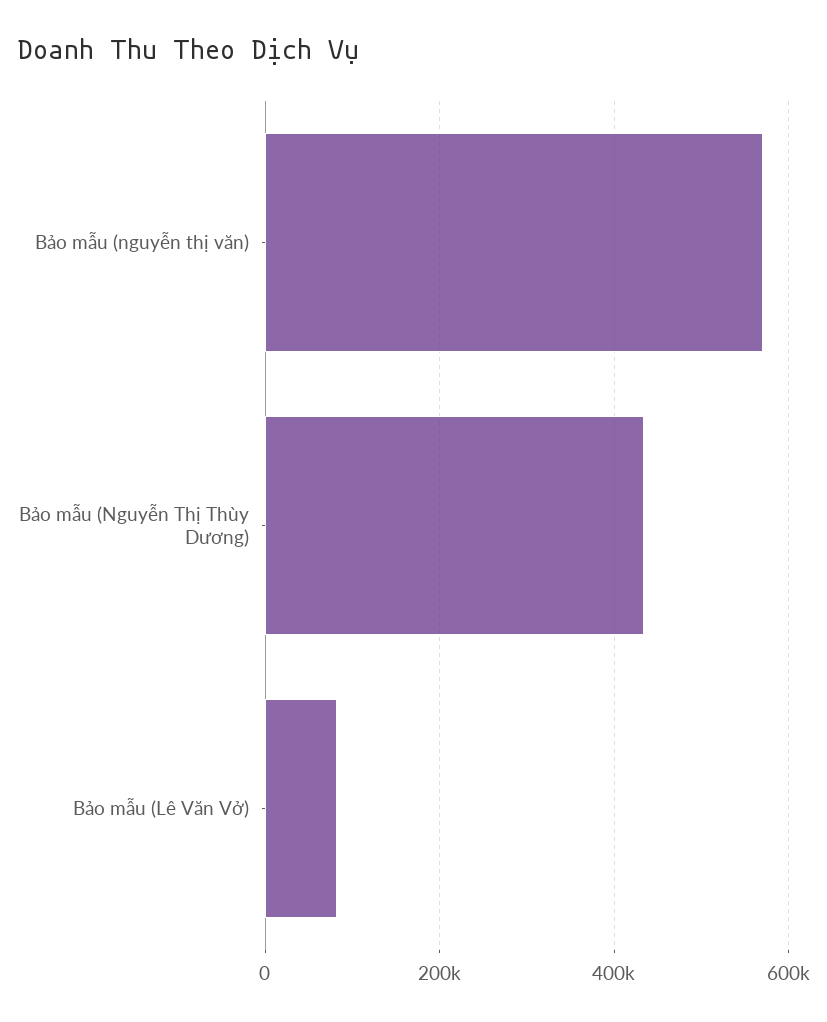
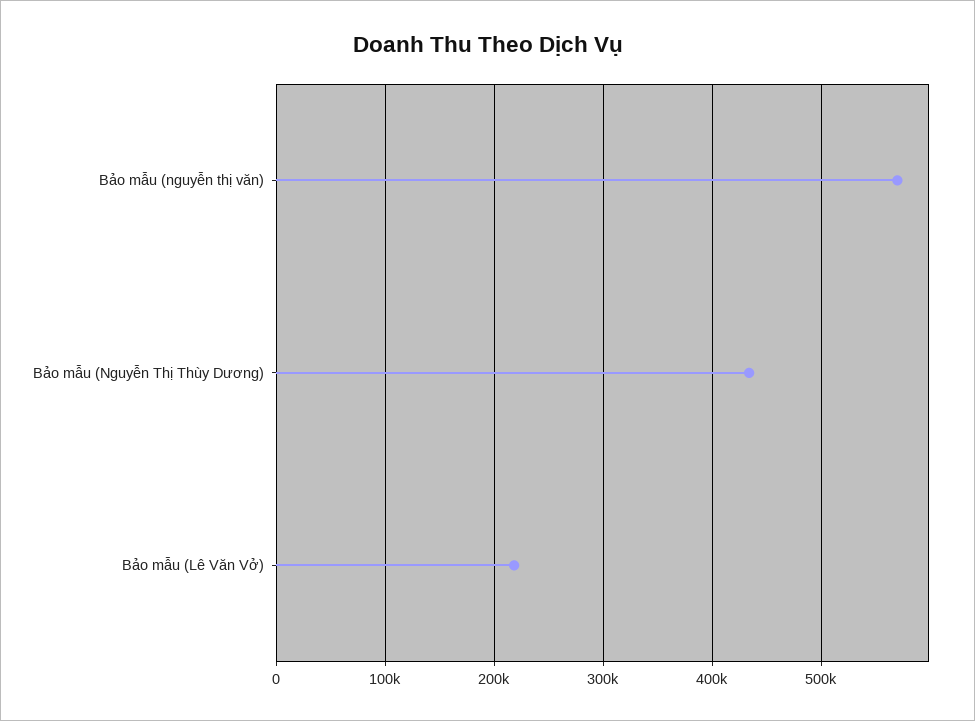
Bảo mẫu (Lê Văn Vở): 80000 -> 220000

